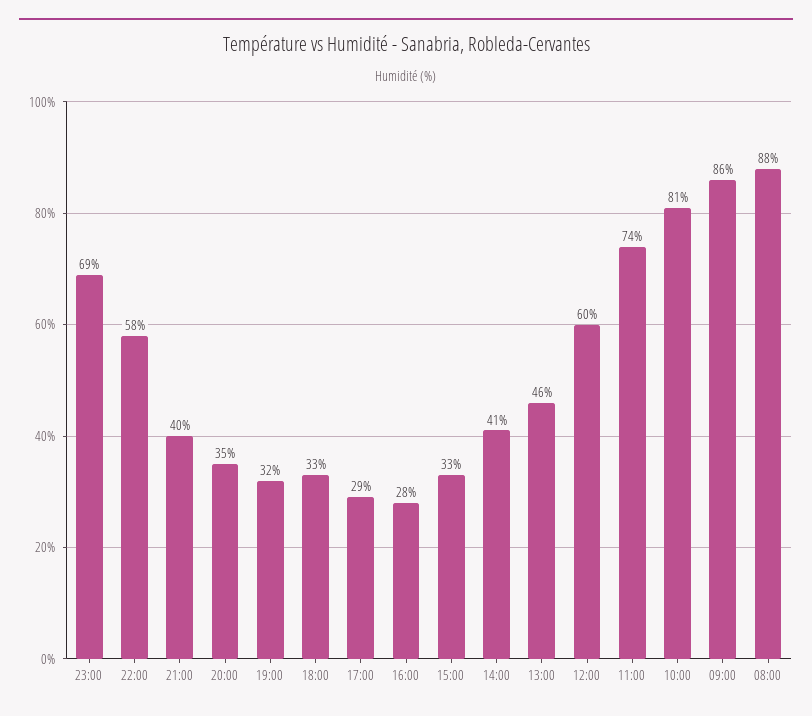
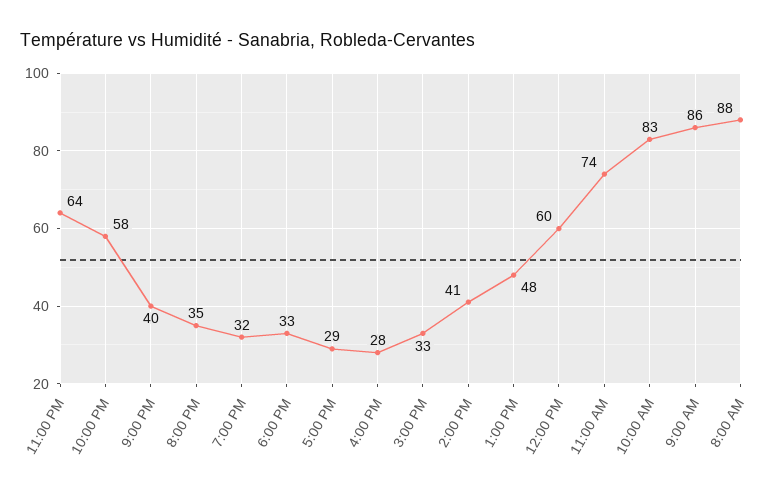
23:00: 69 -> 64
13:00: 46 -> 48
10:00: 81 -> 83

